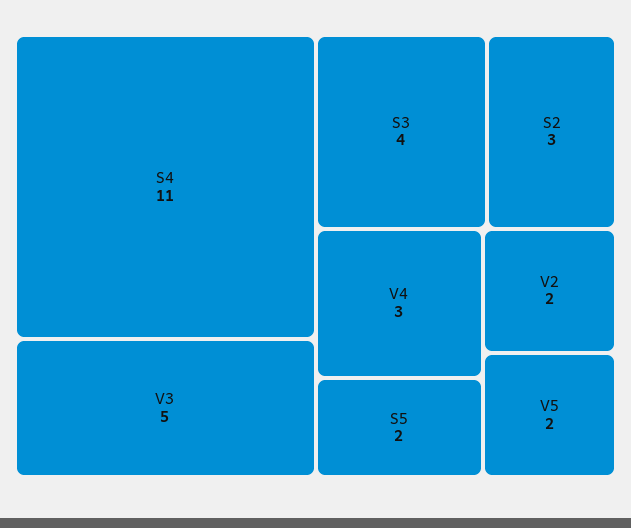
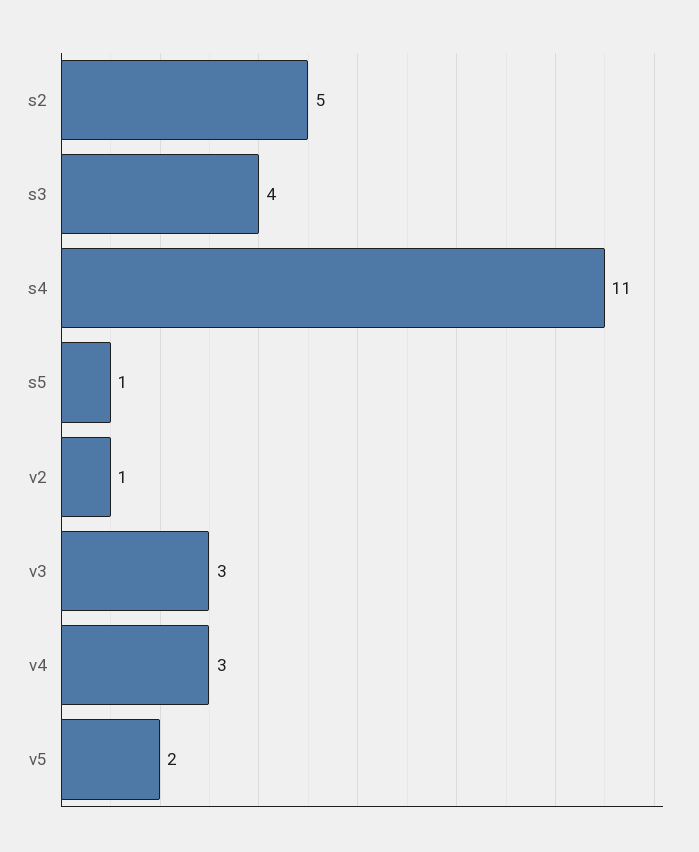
V3: 5 -> 3
S2: 3 -> 5
S5: 2 -> 1
V2: 2 -> 1

